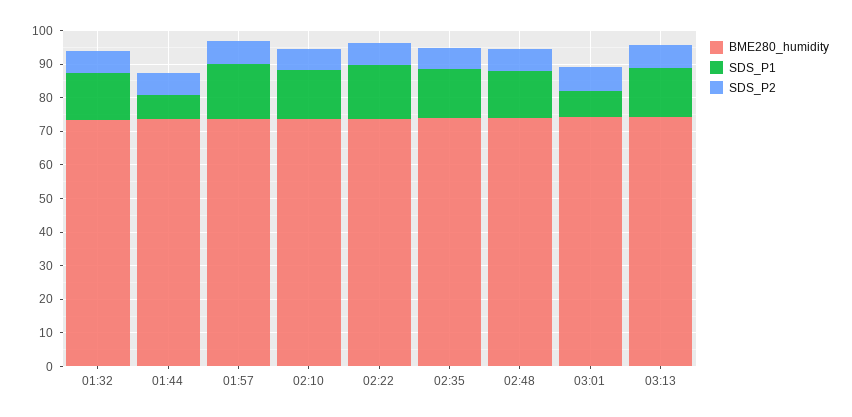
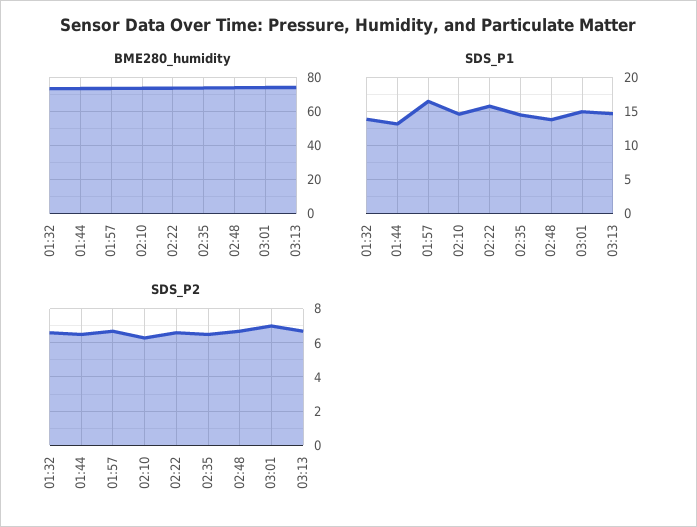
SDS_P1, 01:44: 7.5 -> 13
SDS_P1, 03:01: 7.5 -> 15

